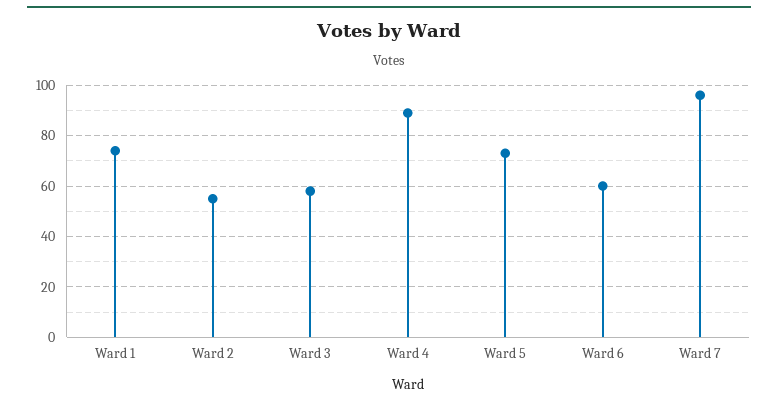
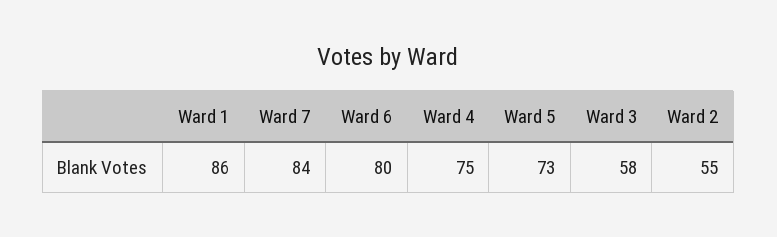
Ward 1: 75 -> 86
Ward 4: 90 -> 75
Ward 6: 60 -> 80
Ward 7: 95 -> 84

